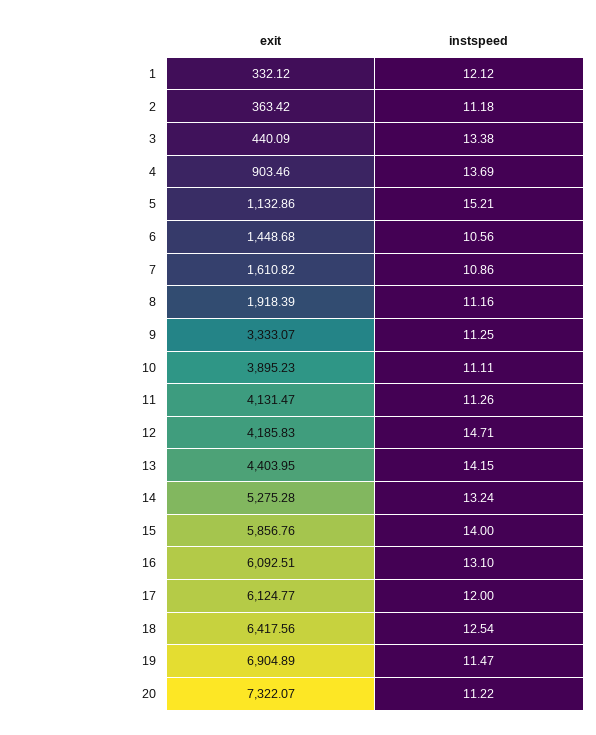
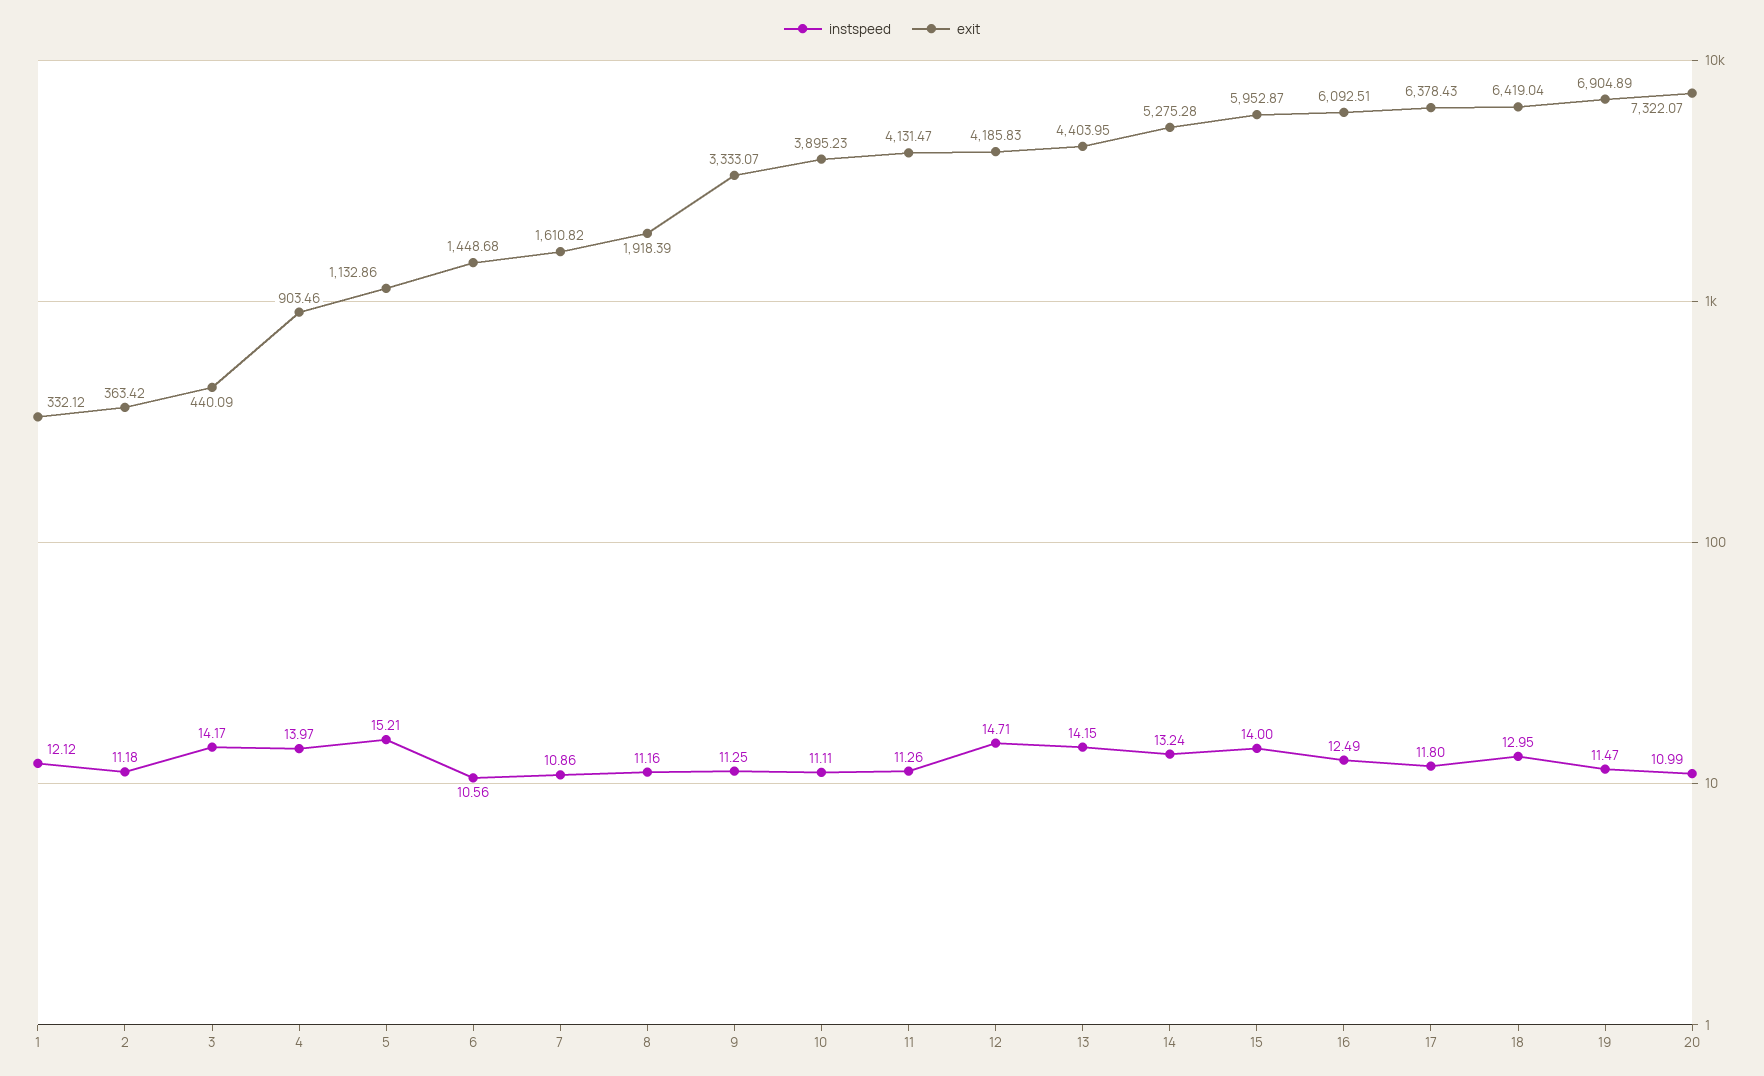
instspeed, 3: 13.38 -> 14.17
instspeed, 4: 13.69 -> 13.97
exit, 15: 5856.76 -> 5952.87
instspeed, 16: 13.1 -> 12.49
exit, 17: 6124.77 -> 6378.43
instspeed, 17: 12 -> 11.8
exit, 18: 6417.56 -> 6419.04
instspeed, 18: 12.54 -> 12.95
instspeed, 20: 11.22 -> 10.99

